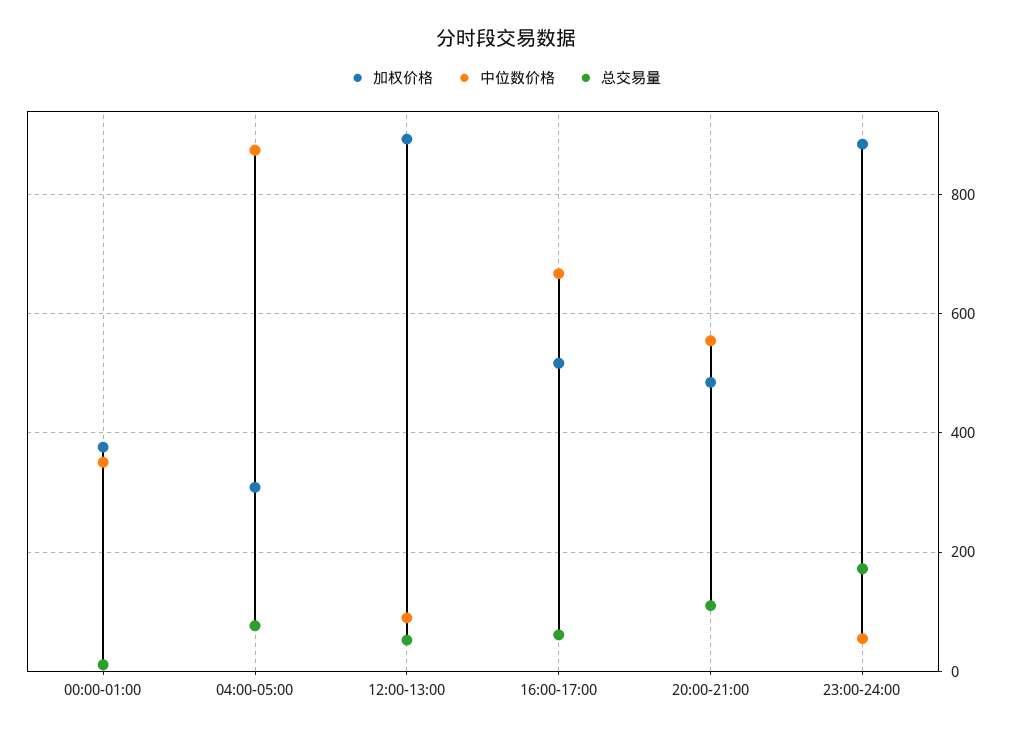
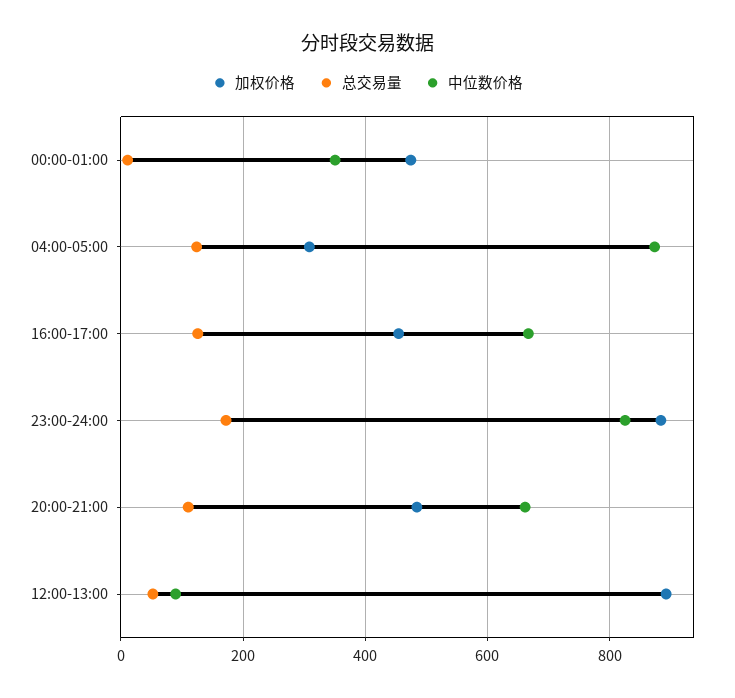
加权价格, 00:00-01:00: 380 -> 480
总交易量, 04:00-05:00: 80 -> 120
加权价格, 16:00-17:00: 520 -> 460
总交易量, 16:00-17:00: 60 -> 120
中位数价格, 20:00-21:00: 560 -> 660
中位数价格, 23:00-24:00: 60 -> 820

